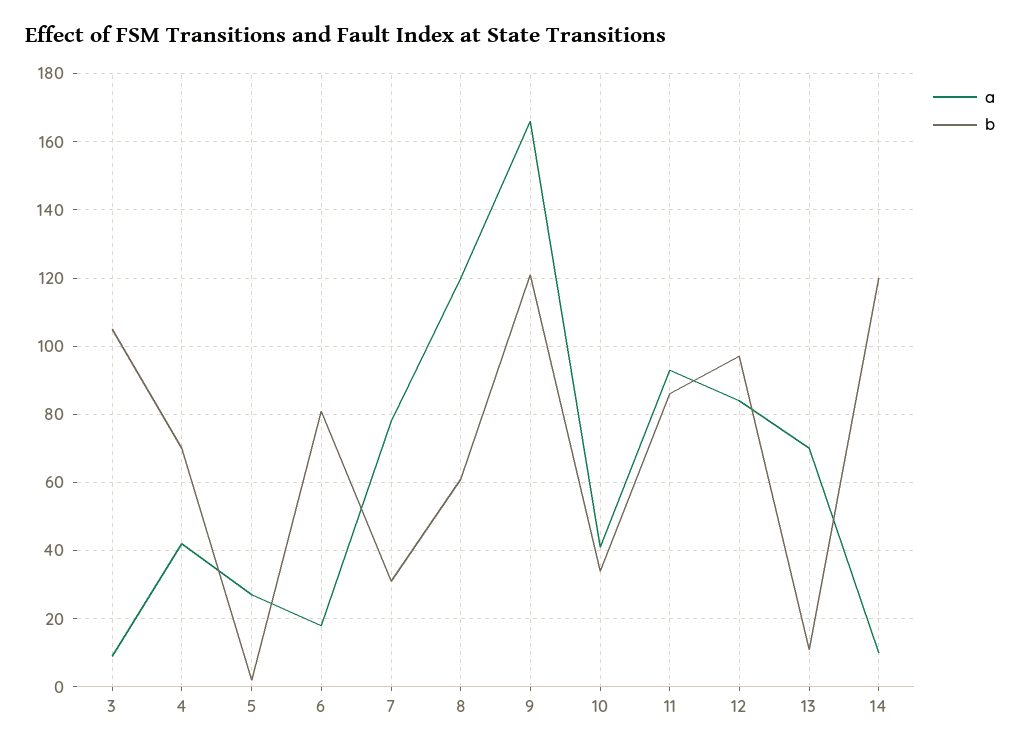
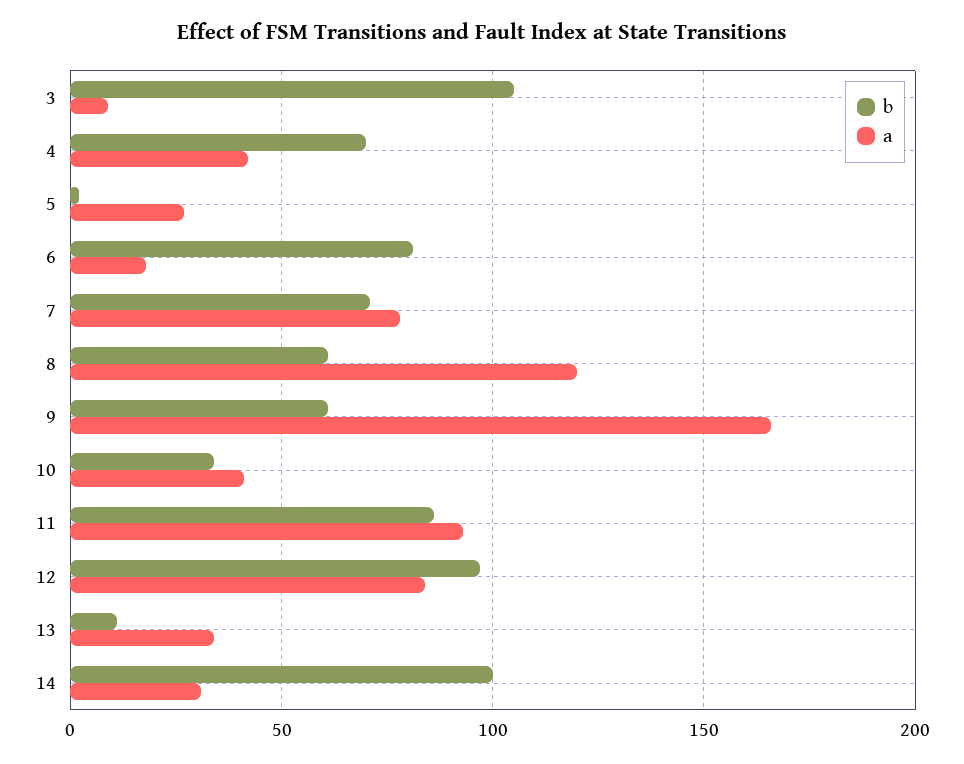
b, 7: 30 -> 70
b, 9: 120 -> 60
a, 13: 70 -> 35
a, 14: 10 -> 30
b, 14: 120 -> 100

